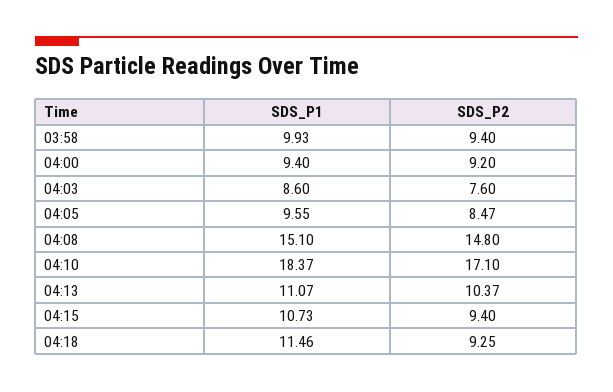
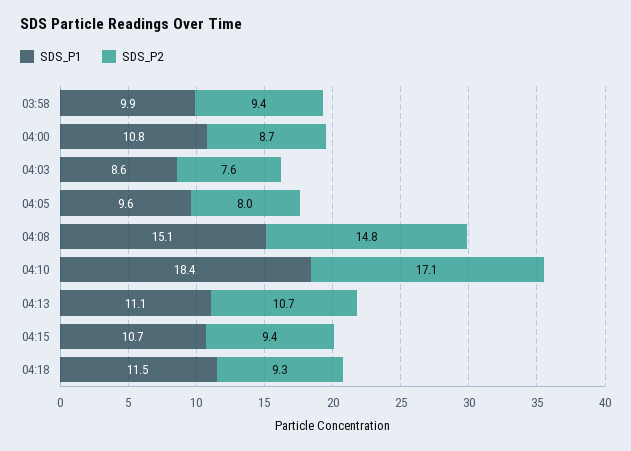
SDS_P1, 04:00: 9.4 -> 10.8
SDS_P2, 04:00: 9.2 -> 8.7
SDS_P2, 04:05: 8.47 -> 8
SDS_P2, 04:13: 10.37 -> 10.7

